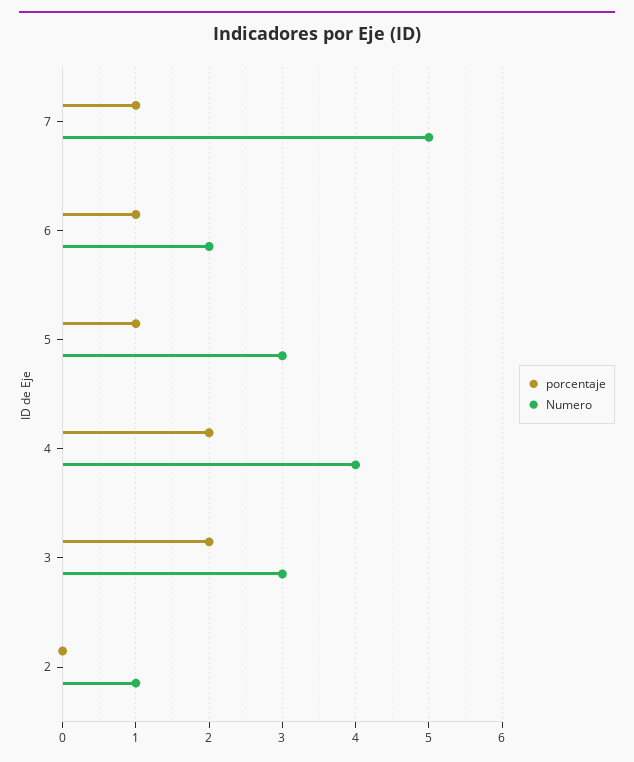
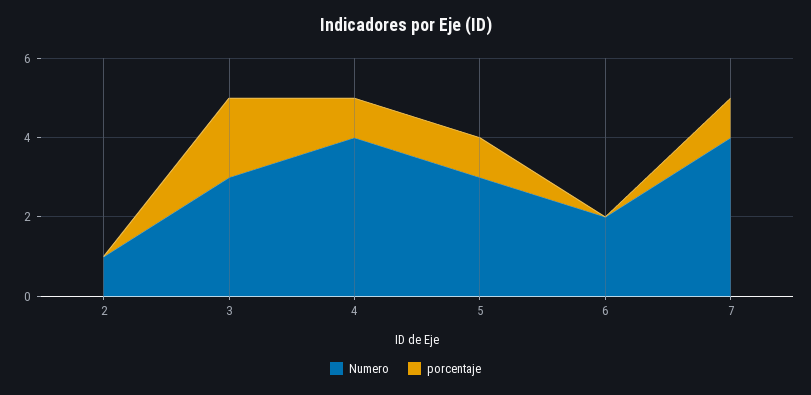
Numero, 7: 5 -> 4
porcentaje, 6: 1 -> 0
porcentaje, 4: 2 -> 1

